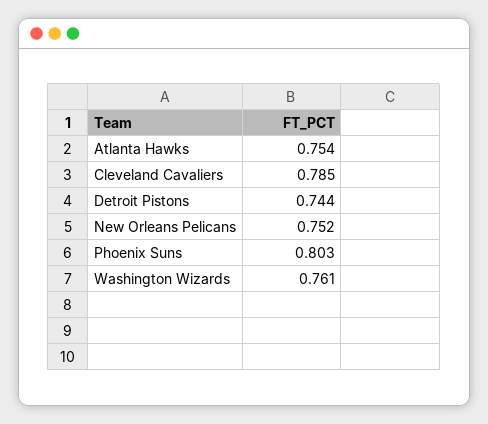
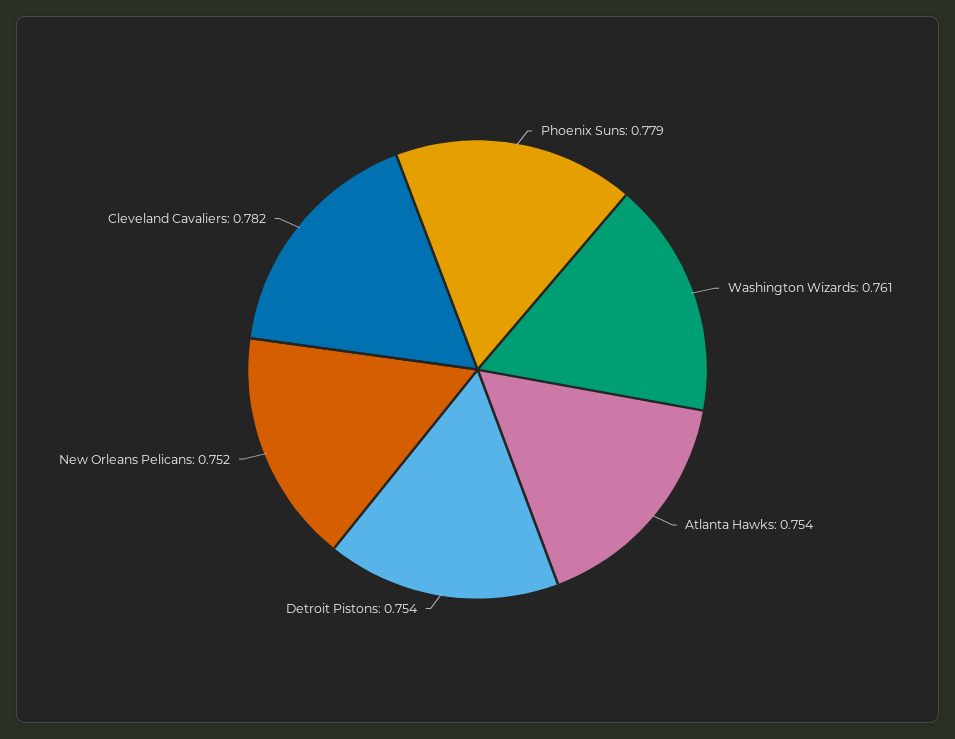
Cleveland Cavaliers: 0.785 -> 0.782
Detroit Pistons: 0.744 -> 0.754
Phoenix Suns: 0.803 -> 0.779

